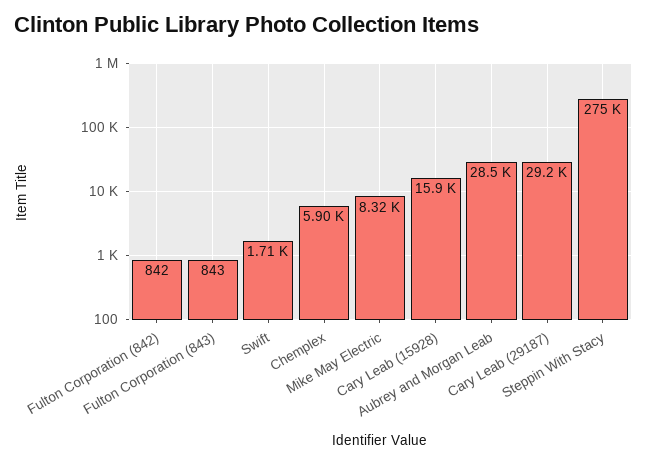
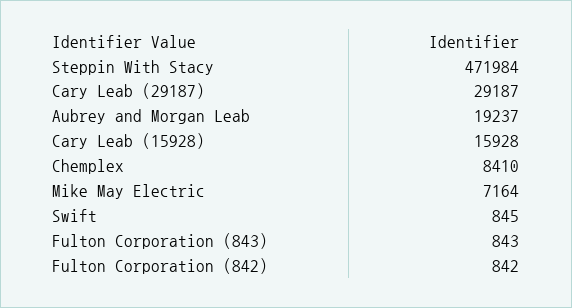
Swift: 1710 -> 845
Chemplex: 5900 -> 8410
Mike May Electric: 8320 -> 7164
Aubrey and Morgan Leab: 28500 -> 19237
Steppin With Stacy: 275000 -> 471984

